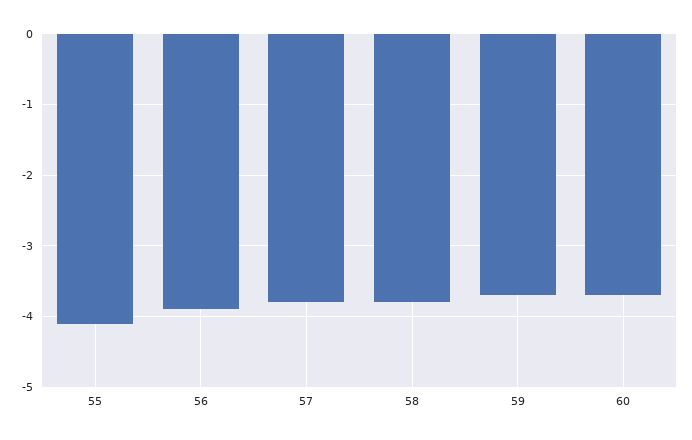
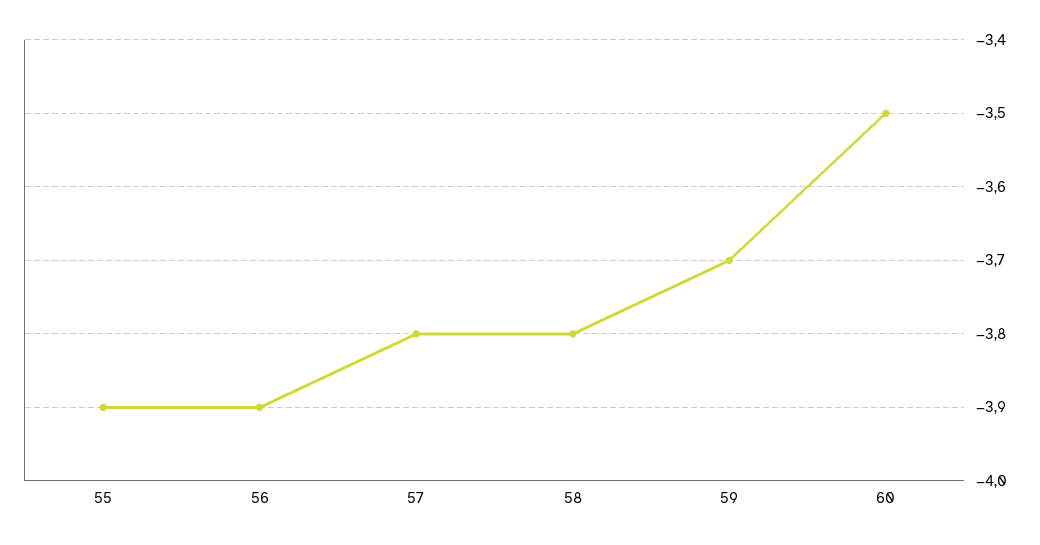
55: -4.1 -> -3.9
60: -3.7 -> -3.5

